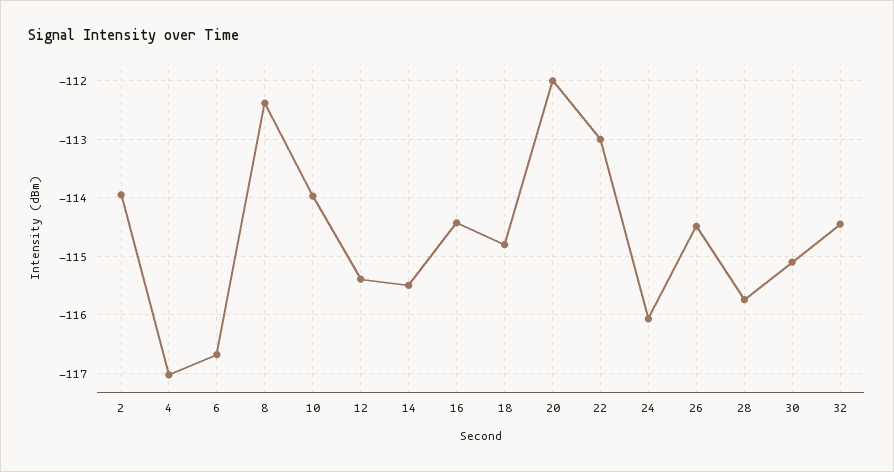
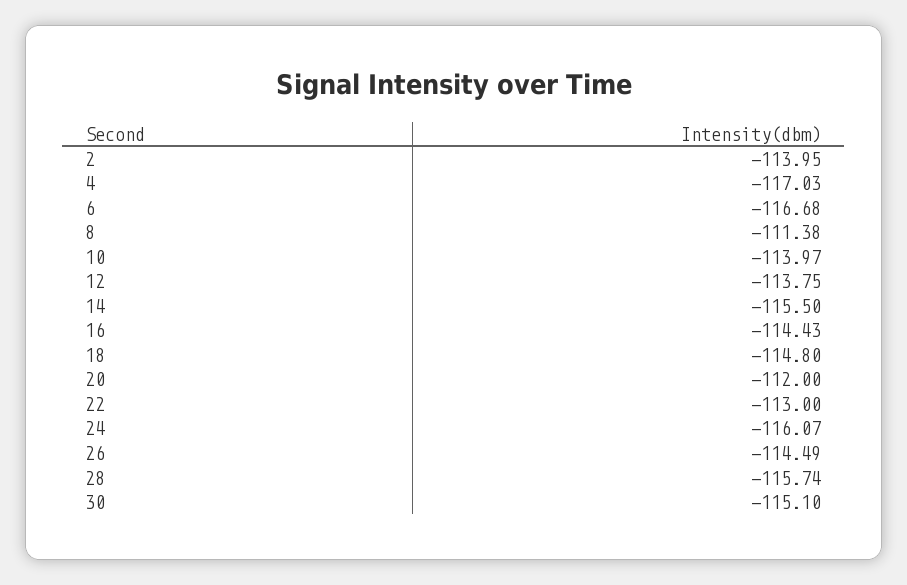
8: -112.4 -> -111.38
12: -115.4 -> -113.75
32: -114.4 -> none

